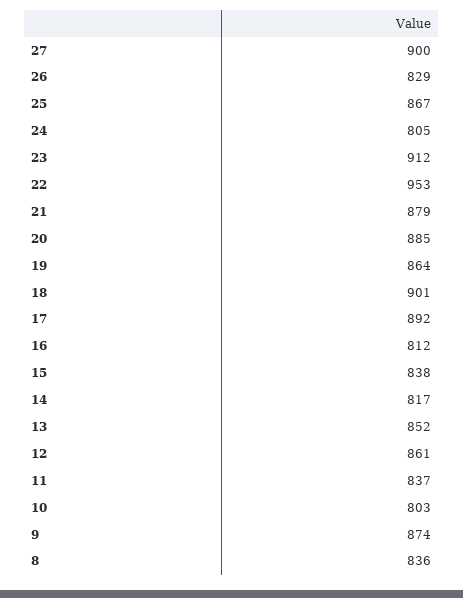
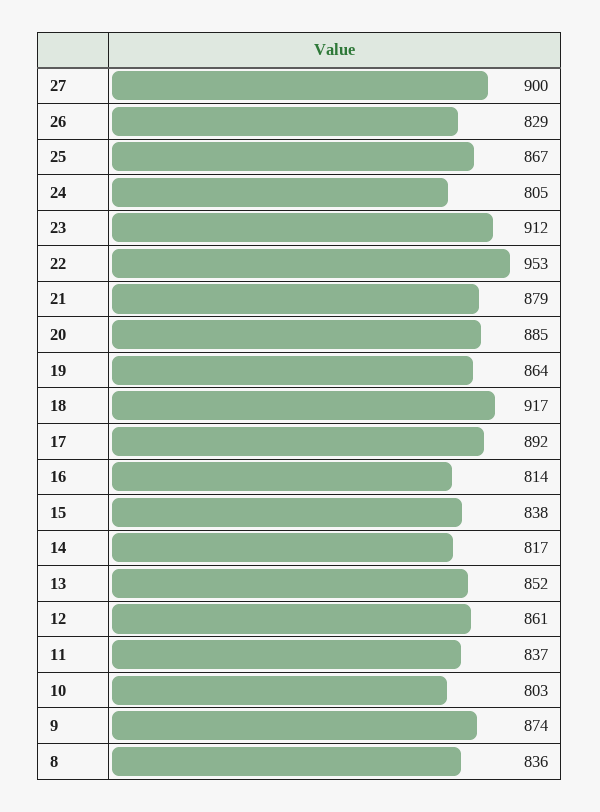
18: 901 -> 917
16: 812 -> 814

